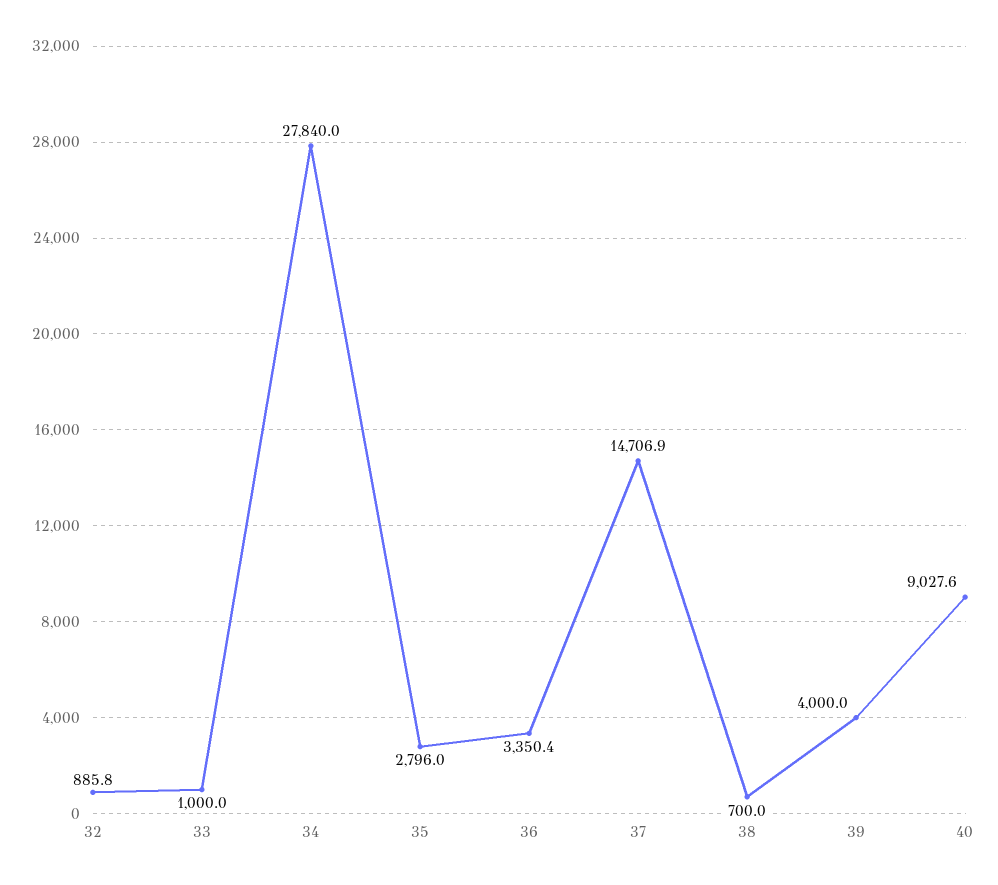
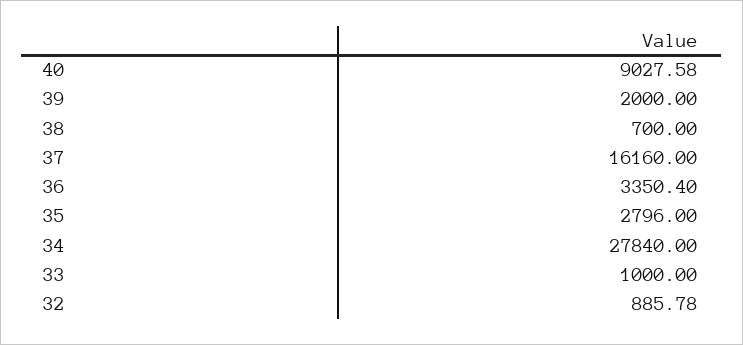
37: 14706.9 -> 16160
39: 4000 -> 2000

